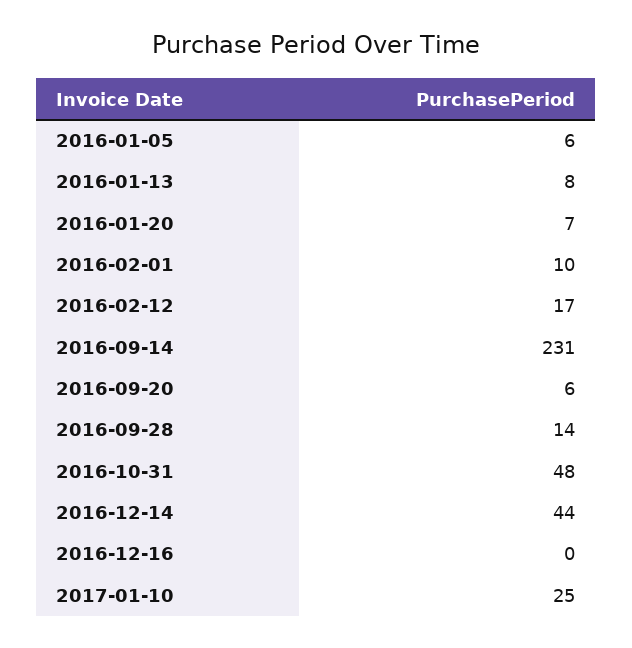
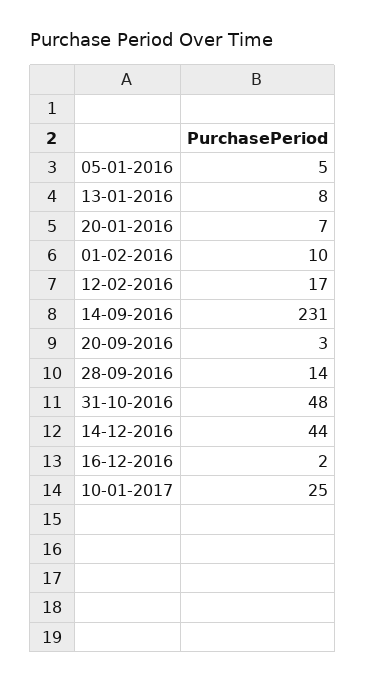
2016-01-05: 6 -> 5
2016-09-20: 6 -> 3
2016-12-16: 0 -> 2

